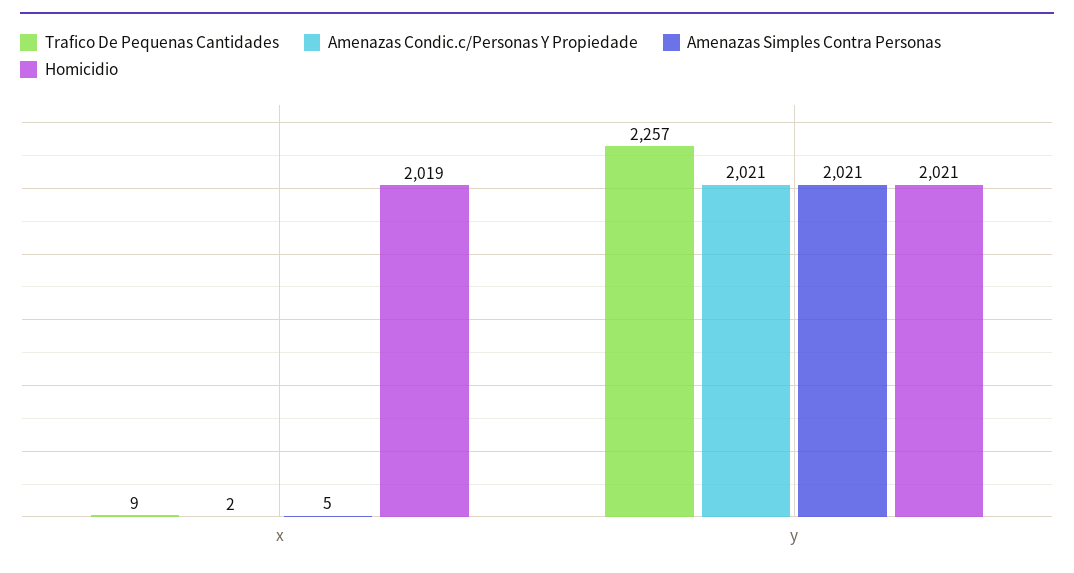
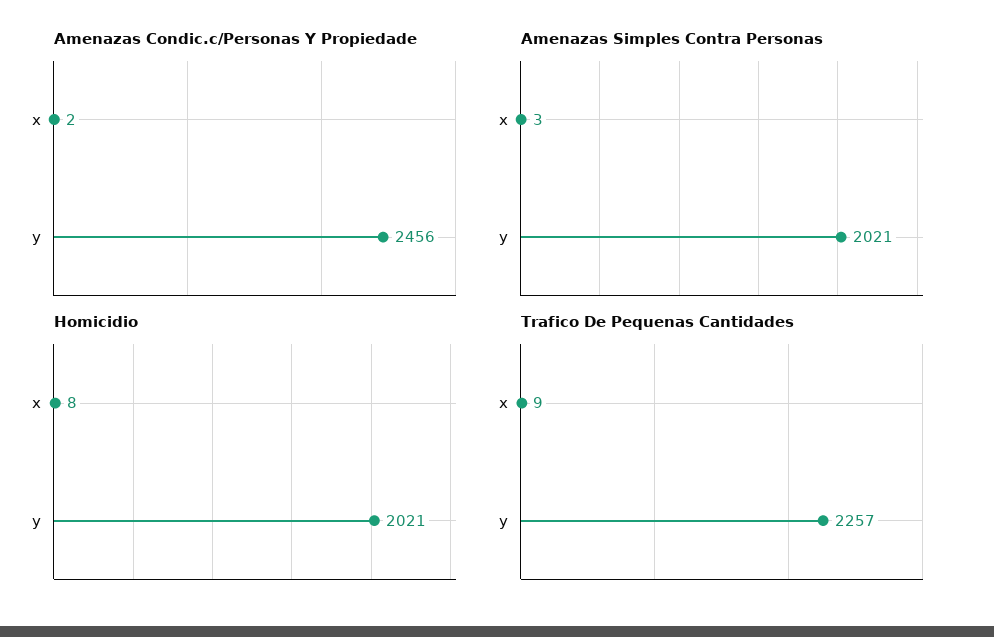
Amenazas Simples Contra Personas, x: 5 -> 3
Homicidio, x: 2019 -> 8
Amenazas Condic.c/Personas Y Propiedade, y: 2021 -> 2456

